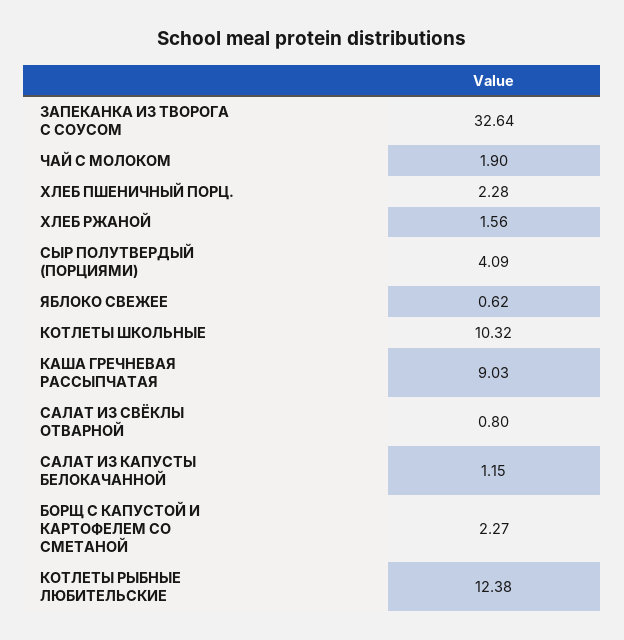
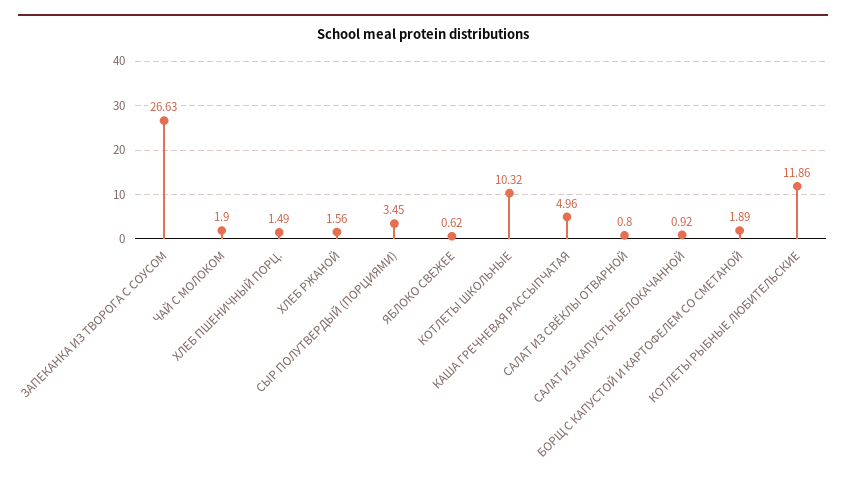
ЗАПЕКАНКА ИЗ ТВОРОГА С СОУСОМ: 32.64 -> 26.63
ХЛЕБ ПШЕНИЧНЫЙ ПОРЦ.: 2.28 -> 1.49
СЫР ПОЛУТВЕРДЫЙ (ПОРЦИЯМИ): 4.09 -> 3.45
КАША ГРЕЧНЕВАЯ РАССЫПЧАТАЯ: 9.03 -> 4.96
САЛАТ ИЗ КАПУСТЫ БЕЛОКАЧАННОЙ: 1.15 -> 0.92
БОРЩ С КАПУСТОЙ И КАРТОФЕЛЕМ СО СМЕТАНОЙ: 2.27 -> 1.89
КОТЛЕТЫ РЫБНЫЕ ЛЮБИТЕЛЬСКИЕ: 12.38 -> 11.86

